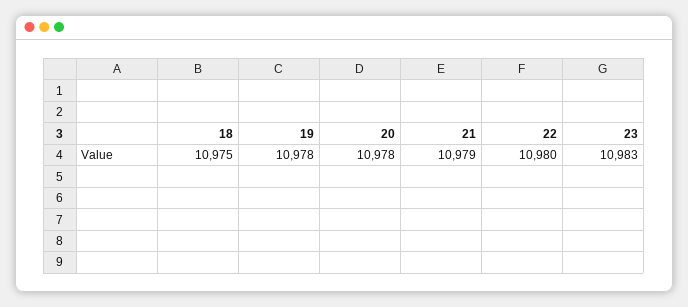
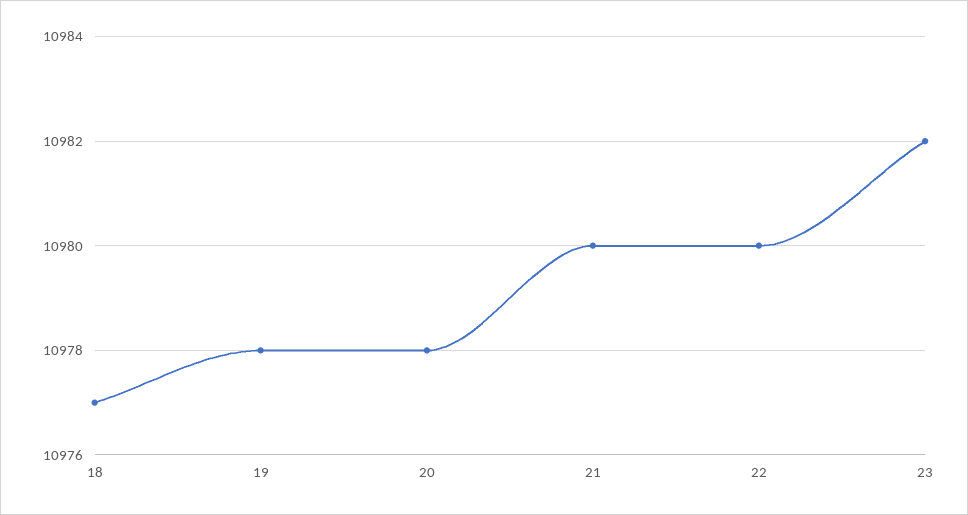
18: 10975 -> 10977
21: 10979 -> 10980
23: 10983 -> 10982

